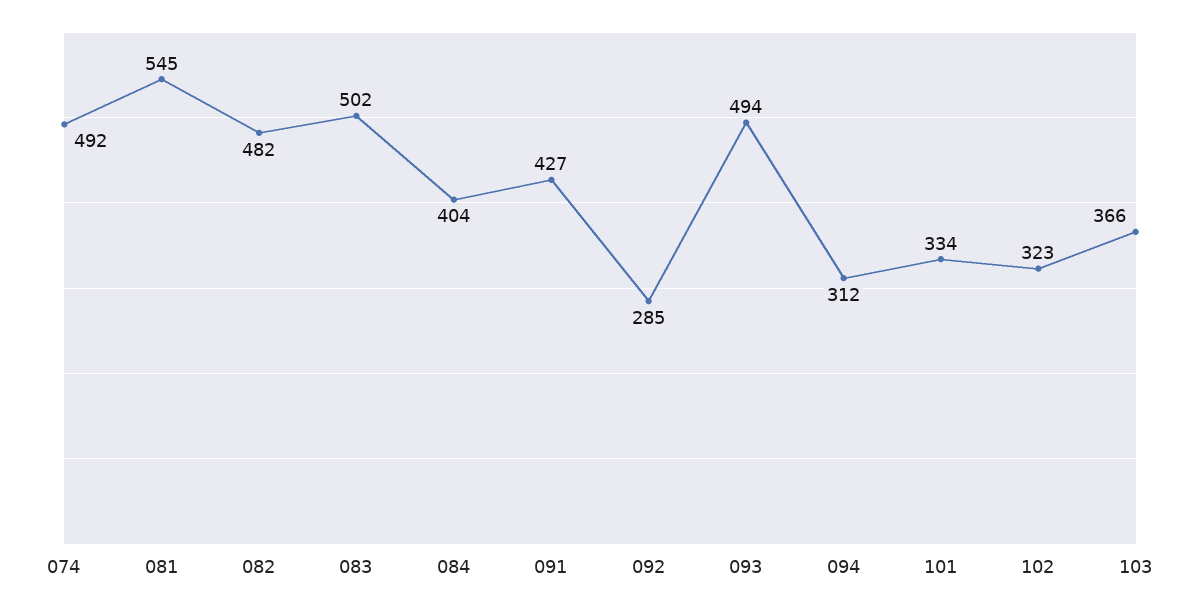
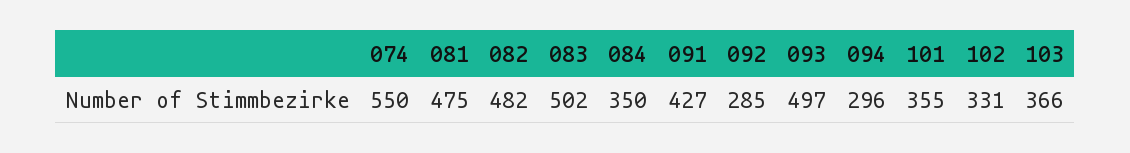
074: 492 -> 550
081: 545 -> 475
084: 404 -> 350
093: 494 -> 497
094: 312 -> 296
101: 334 -> 355
102: 323 -> 331

